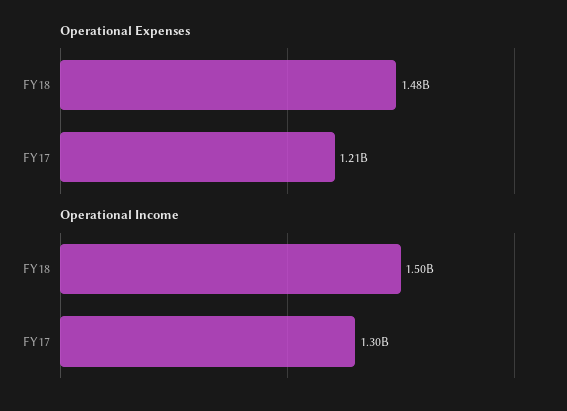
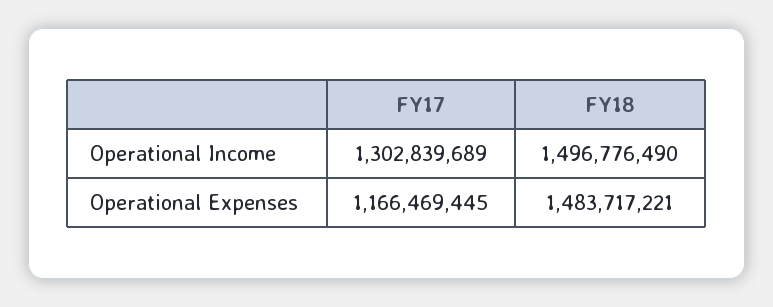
Operational Expenses, FY17: 1210000000 -> 1166469445

